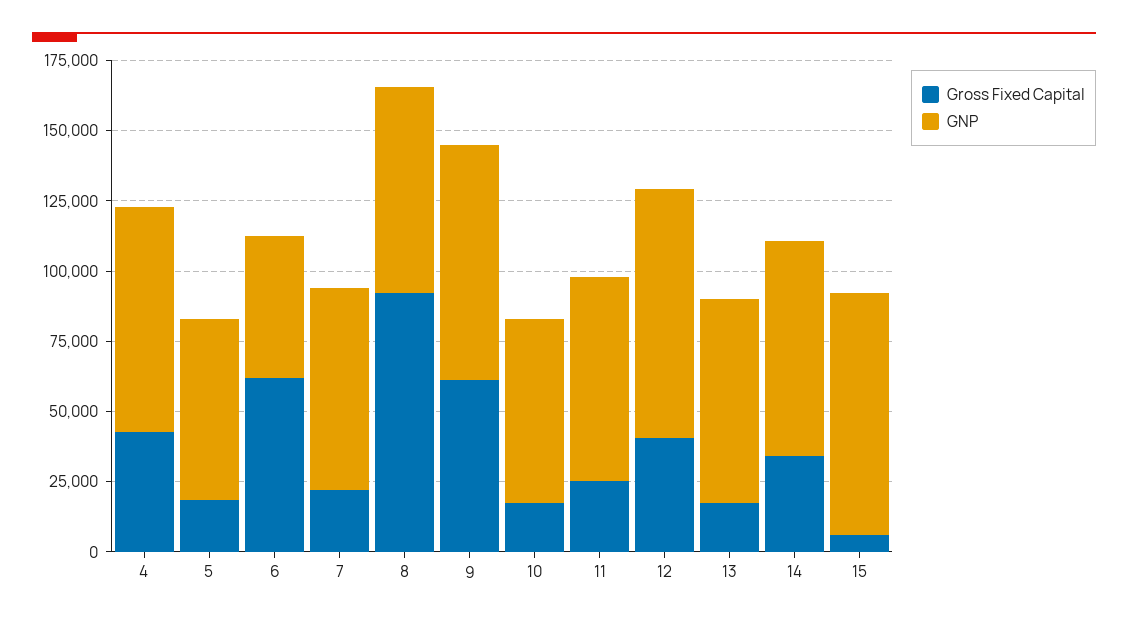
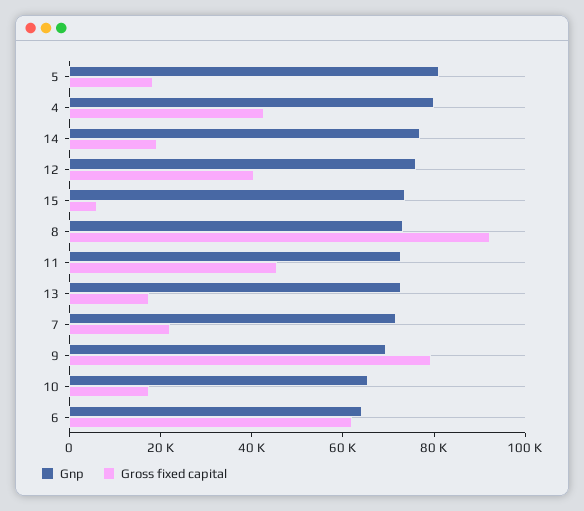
GNP, 5: 65000 -> 80000
GNP, 6: 50000 -> 65000
Gross Fixed Capital, 9: 60000 -> 80000
GNP, 9: 85000 -> 70000
Gross Fixed Capital, 11: 25000 -> 45000
GNP, 12: 90000 -> 75000
Gross Fixed Capital, 14: 35000 -> 20000
GNP, 15: 85000 -> 75000

